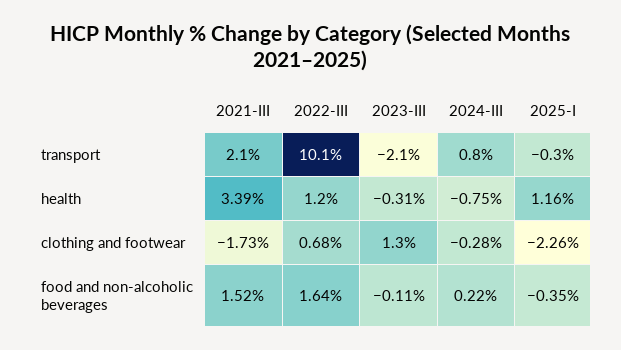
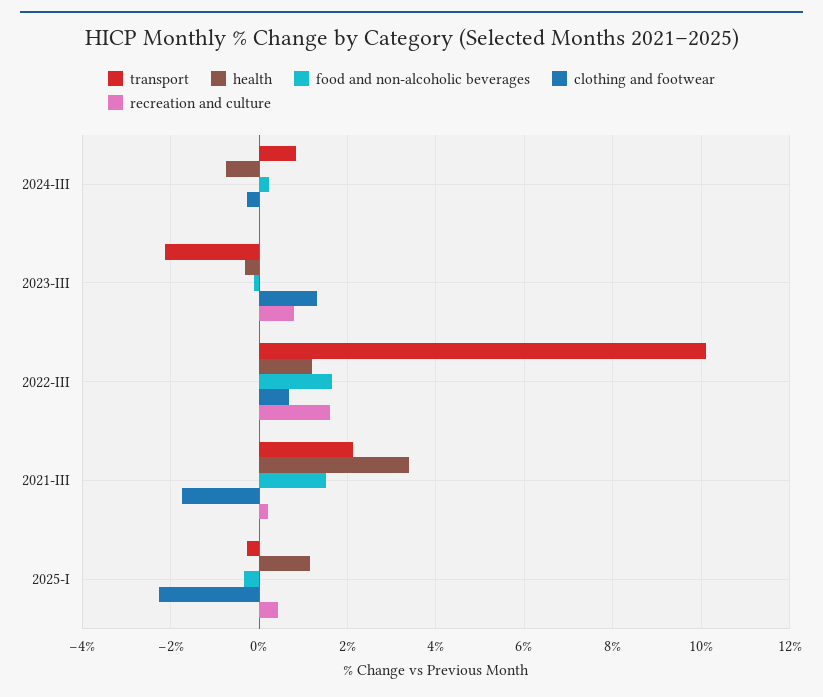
recreation and culture, 2024-III: none -> 0
recreation and culture, 2023-III: none -> 0.8
recreation and culture, 2022-III: none -> 1.6
recreation and culture, 2021-III: none -> 0.2
recreation and culture, 2025-I: none -> 0.4

